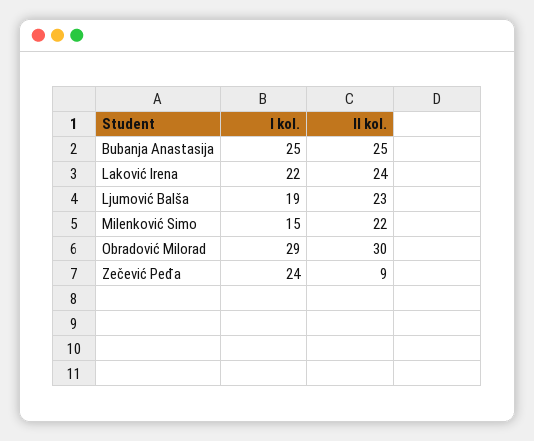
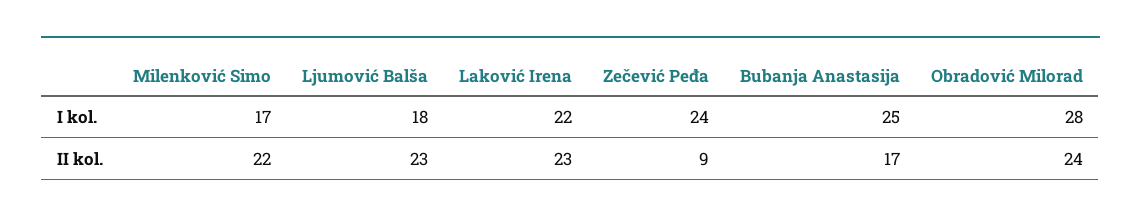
II kol., Bubanja Anastasija: 25 -> 17
II kol., Laković Irena: 24 -> 23
I kol., Ljumović Balša: 19 -> 18
I kol., Milenković Simo: 15 -> 17
I kol., Obradović Milorad: 29 -> 28
II kol., Obradović Milorad: 30 -> 24

